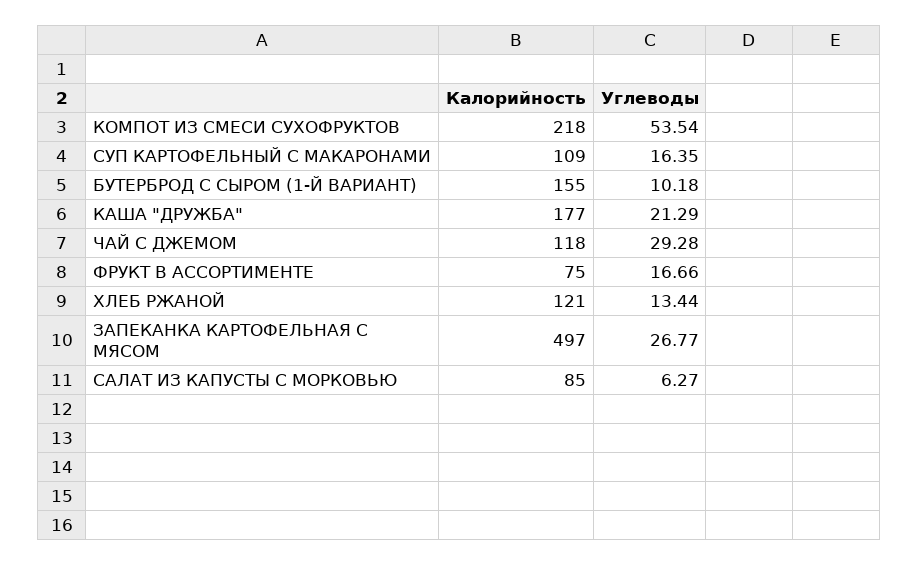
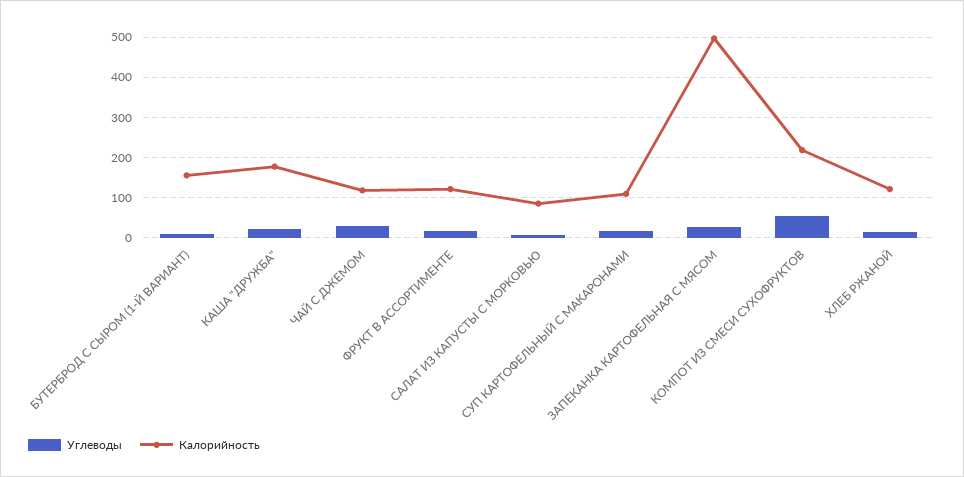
Калорийность, ФРУКТ В АССОРТИМЕНТЕ: 75 -> 120

